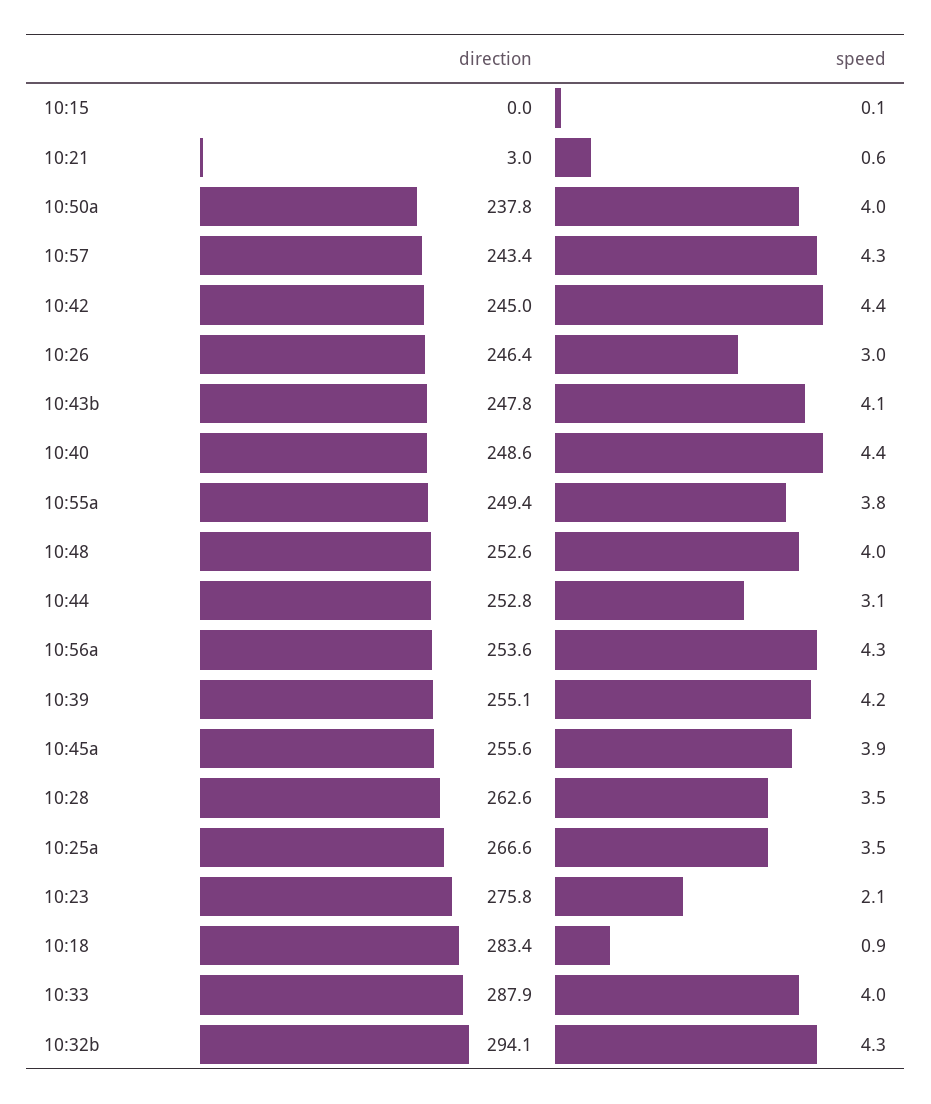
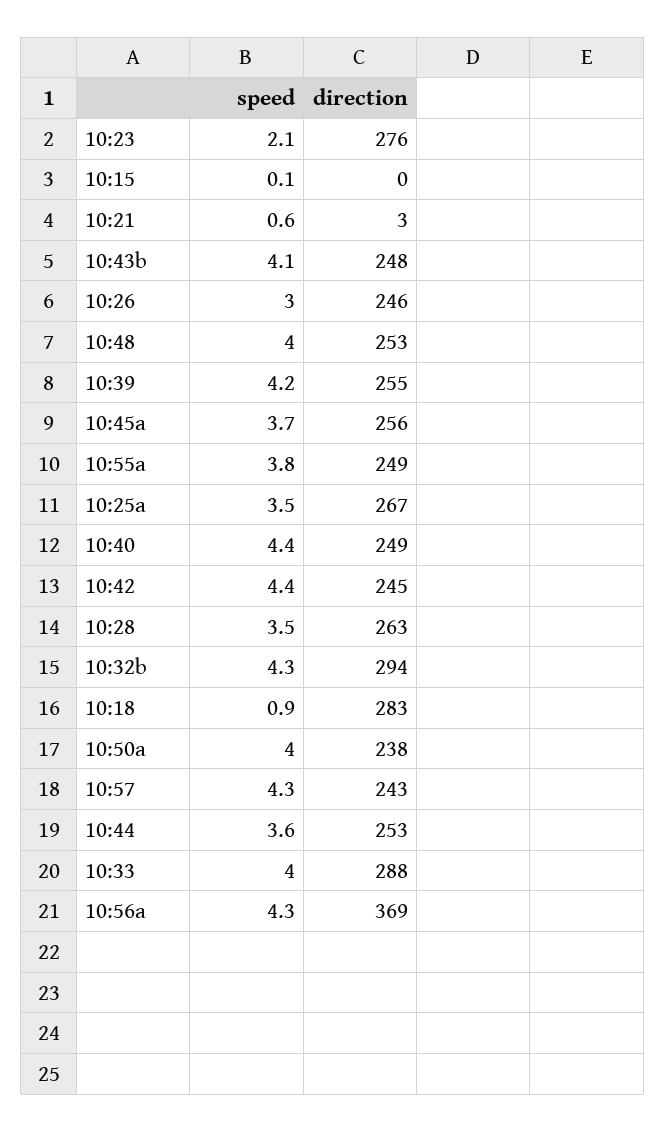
speed, 10:44: 3.1 -> 3.6
direction, 10:56a: 253.6 -> 369
speed, 10:45a: 3.9 -> 3.7

